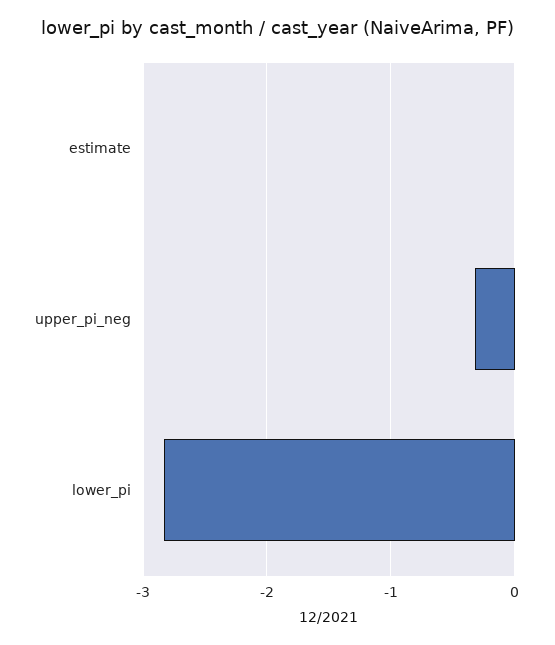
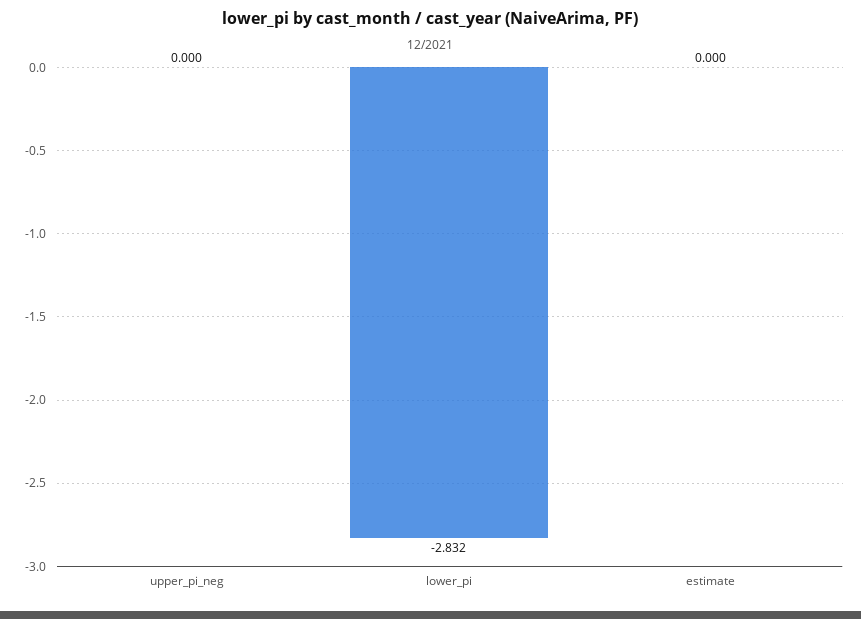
upper_pi_neg: -0.3 -> 0

